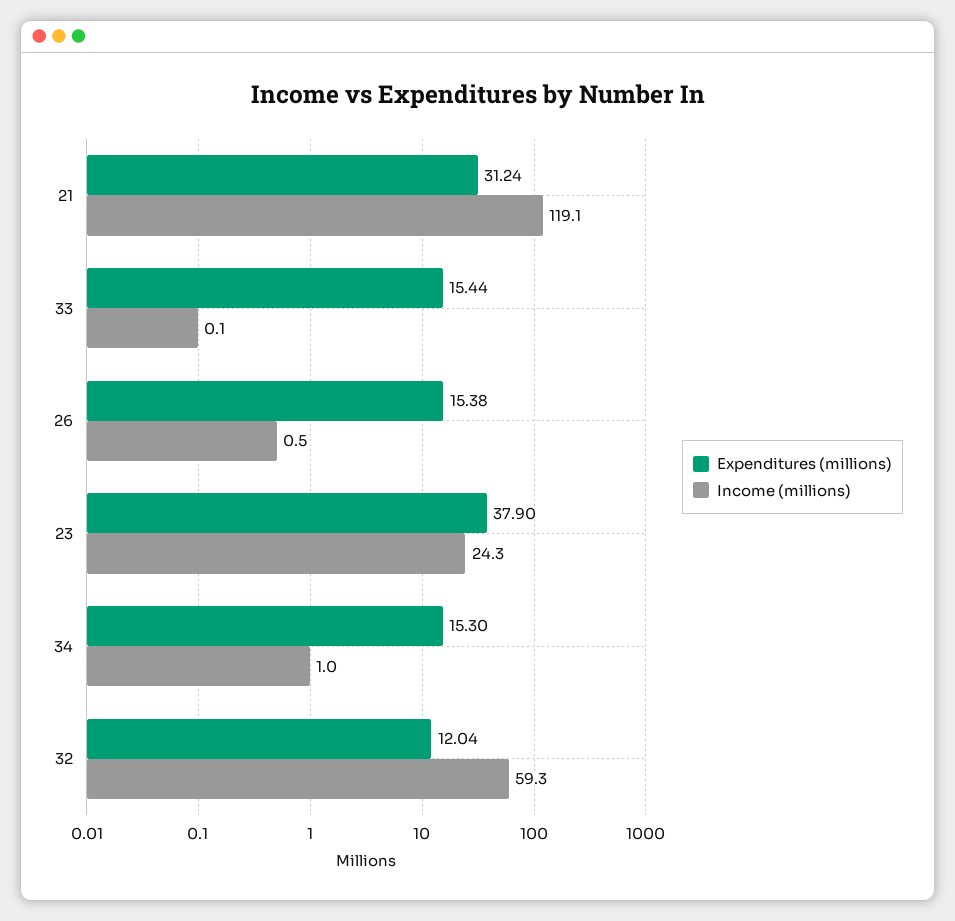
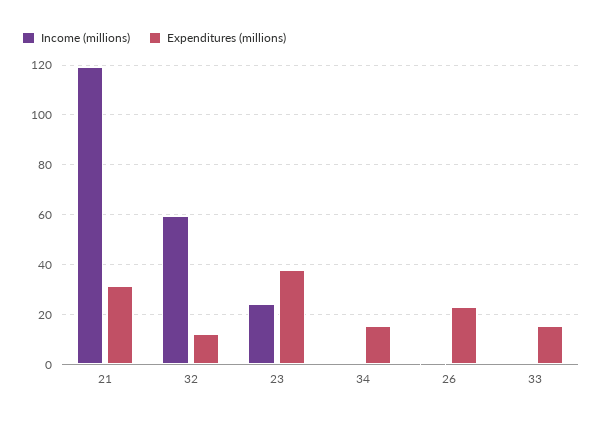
Expenditures (millions), 26: 15.38 -> 22.5

